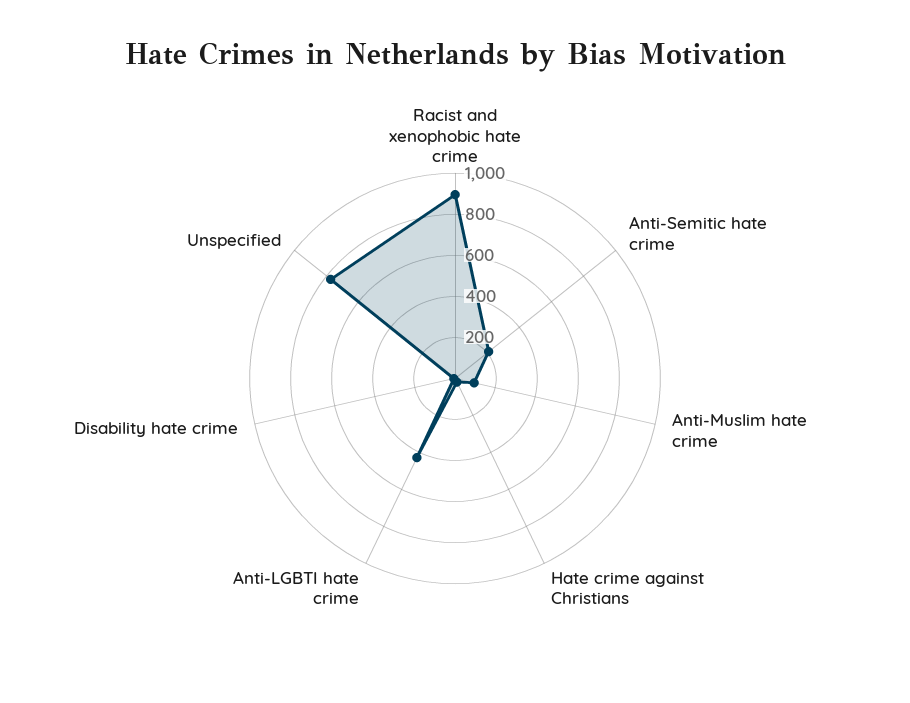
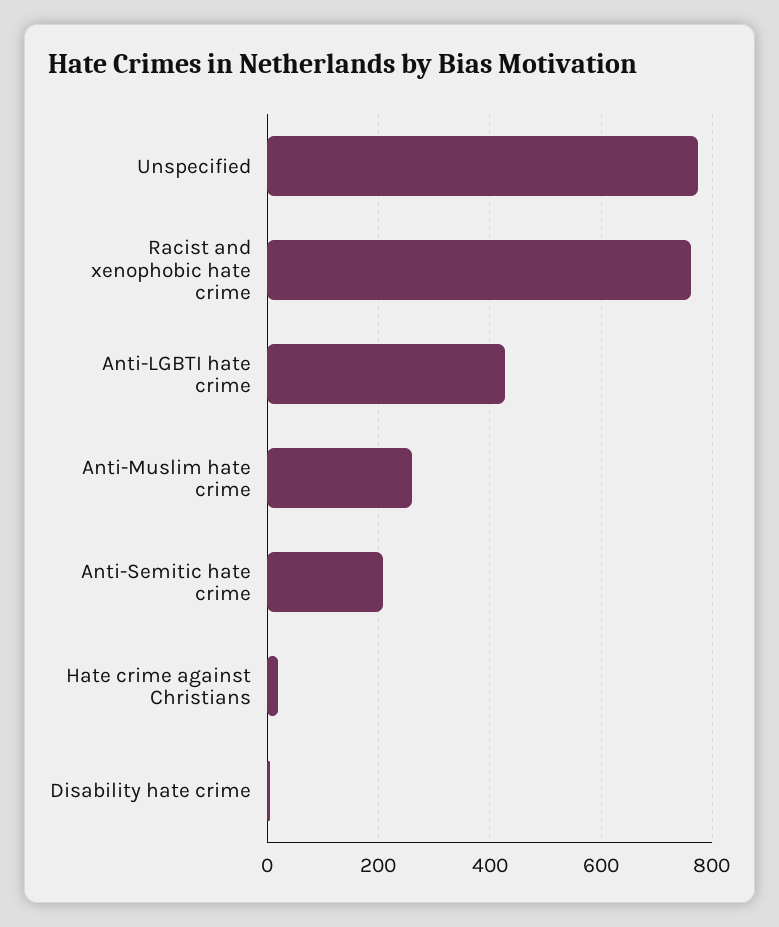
Racist and xenophobic hate crime: 900 -> 760
Anti-Muslim hate crime: 100 -> 260

